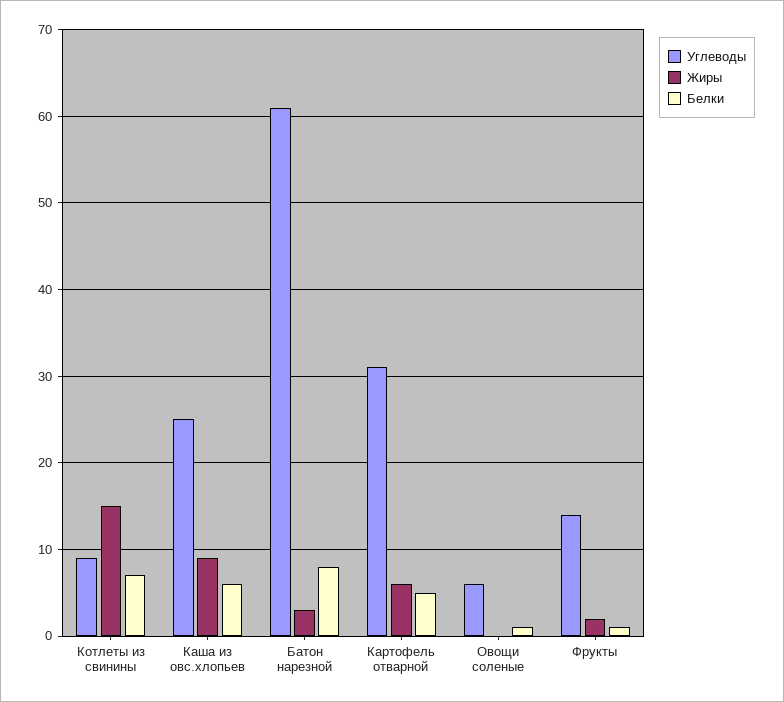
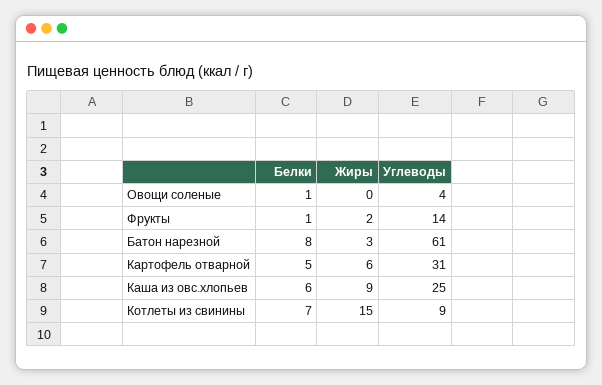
Углеводы, Овощи соленые: 6 -> 4

